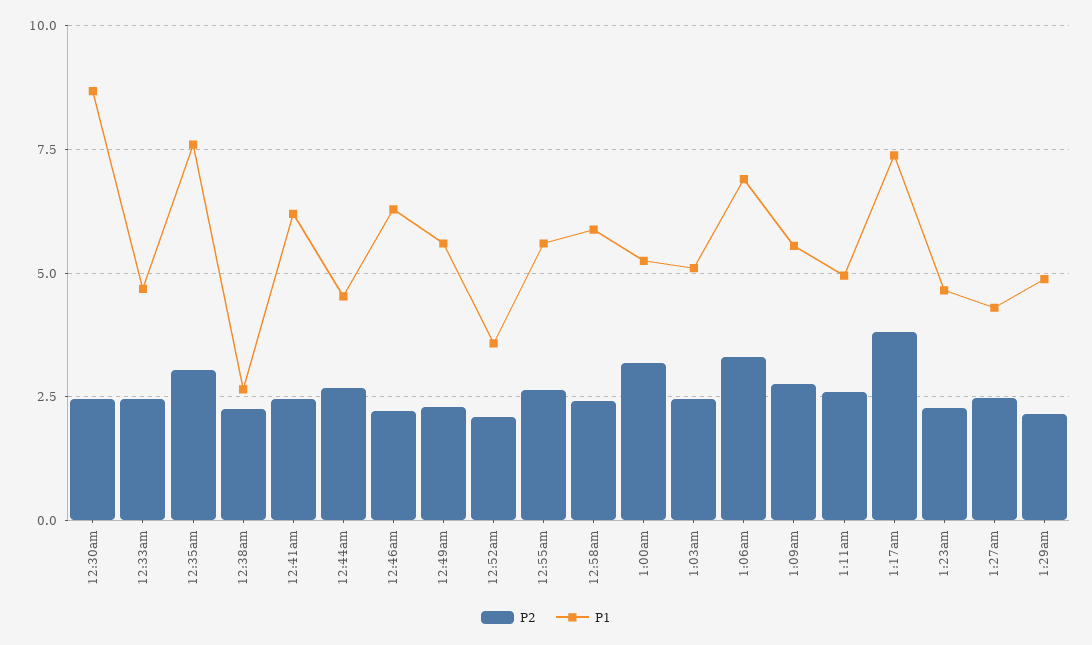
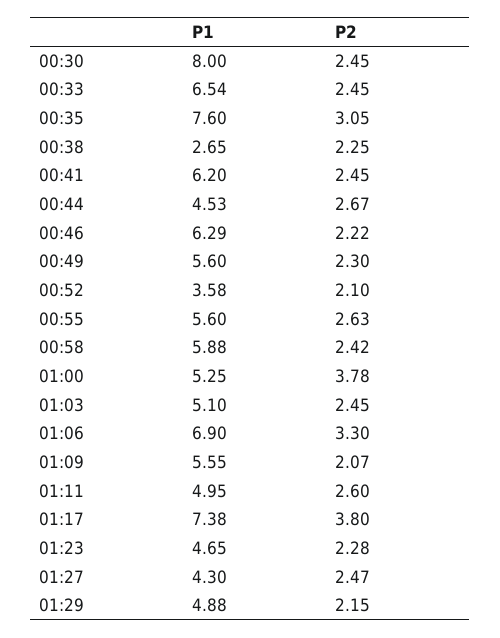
P1, 12:30am: 8.75 -> 8
P1, 12:33am: 4.75 -> 6.54
P2, 1:00am: 3.25 -> 3.78
P2, 1:09am: 2.75 -> 2.07

